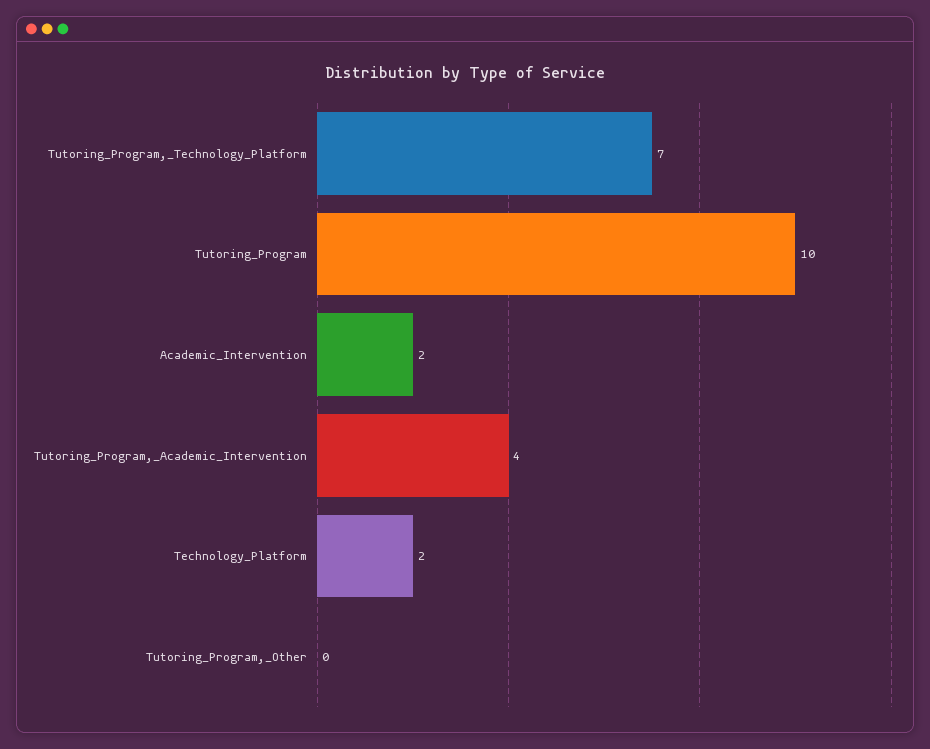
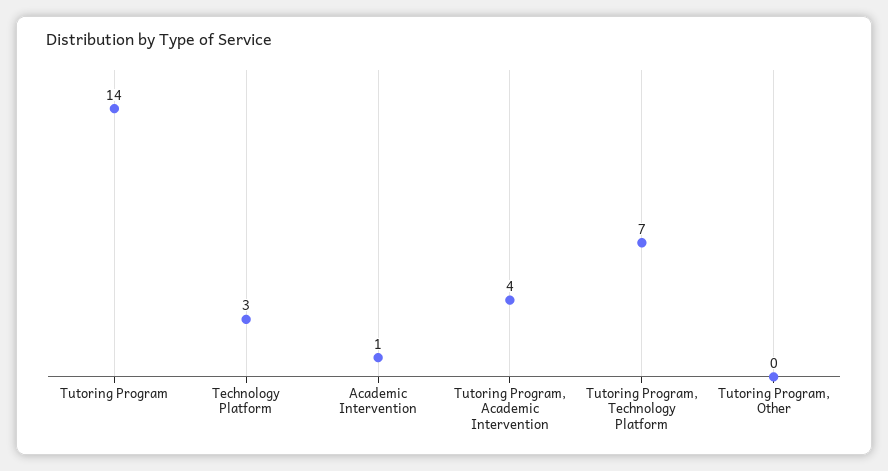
Tutoring_Program: 10 -> 14
Academic_Intervention: 2 -> 1
Technology_Platform: 2 -> 3

